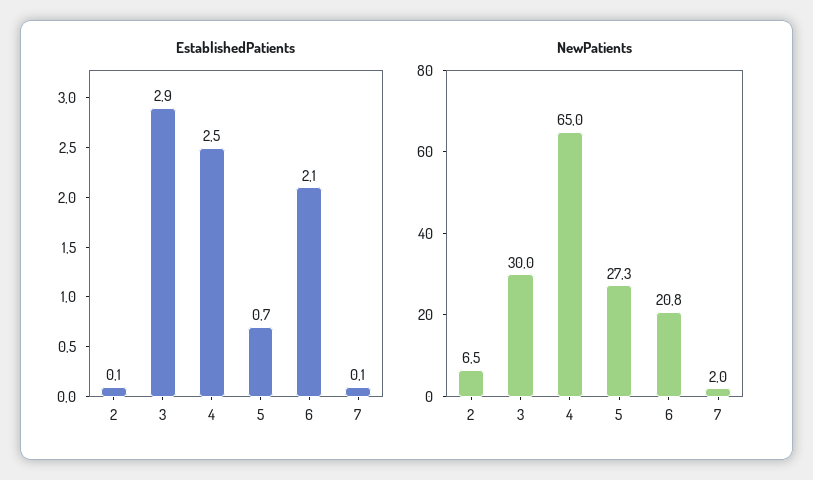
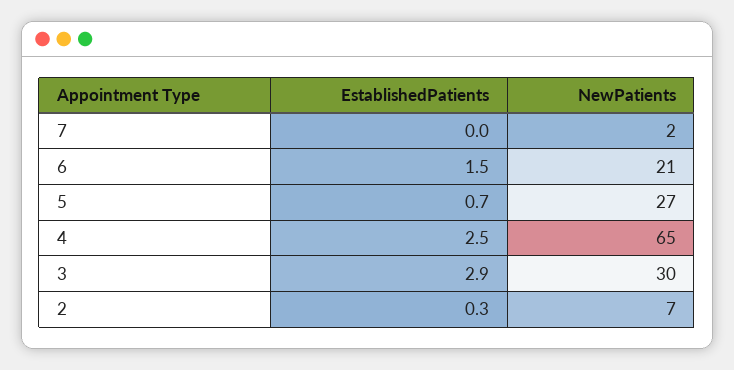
EstablishedPatients, 2: 0.1 -> 0.3
EstablishedPatients, 6: 2.1 -> 1.5
EstablishedPatients, 7: 0.1 -> 0

